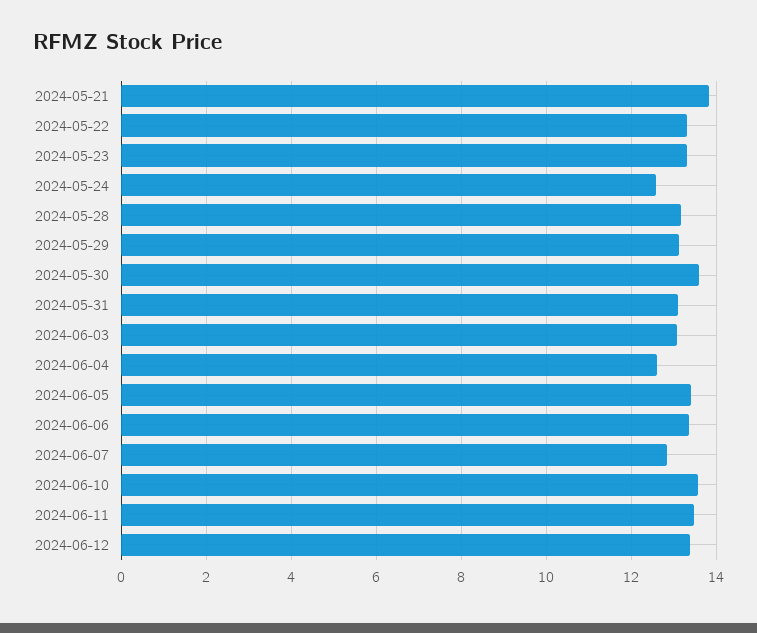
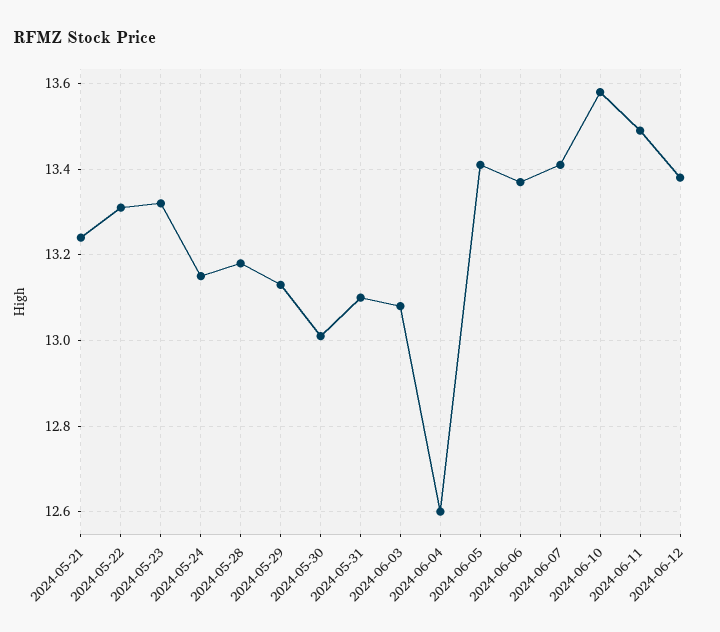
2024-05-21: 13.8 -> 13.25
2024-05-24: 12.6 -> 13.15
2024-05-30: 13.6 -> 13
2024-06-07: 12.8 -> 13.4

